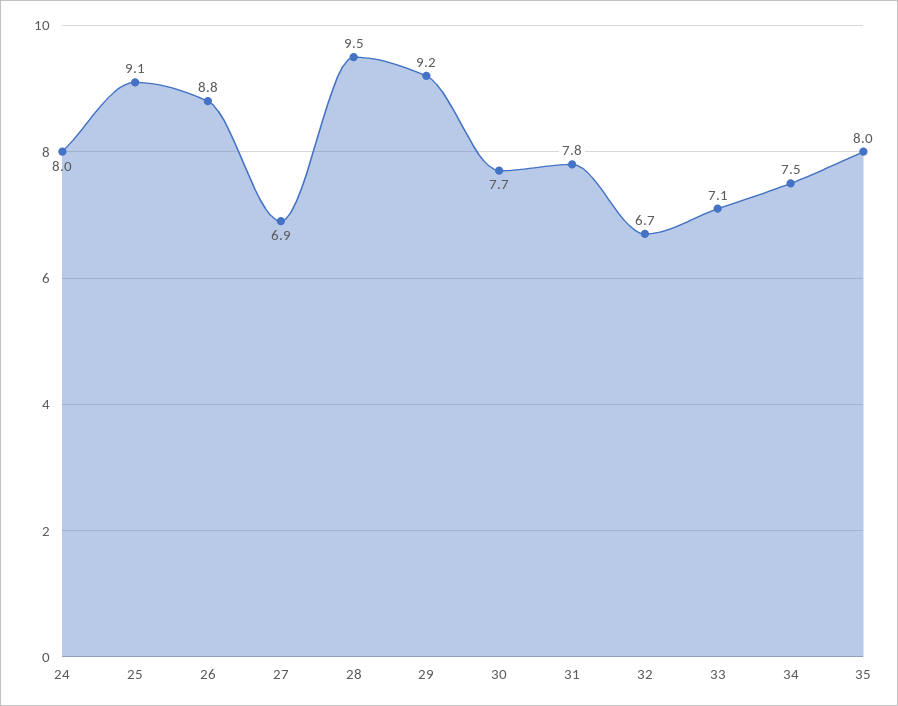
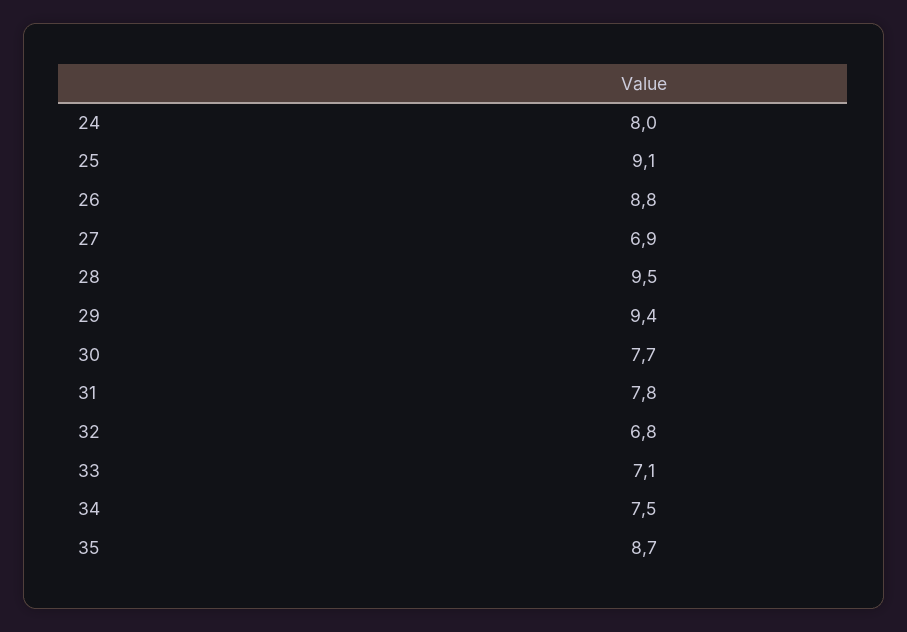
29: 9.2 -> 9.4
32: 6.7 -> 6.8
35: 8 -> 8.7

